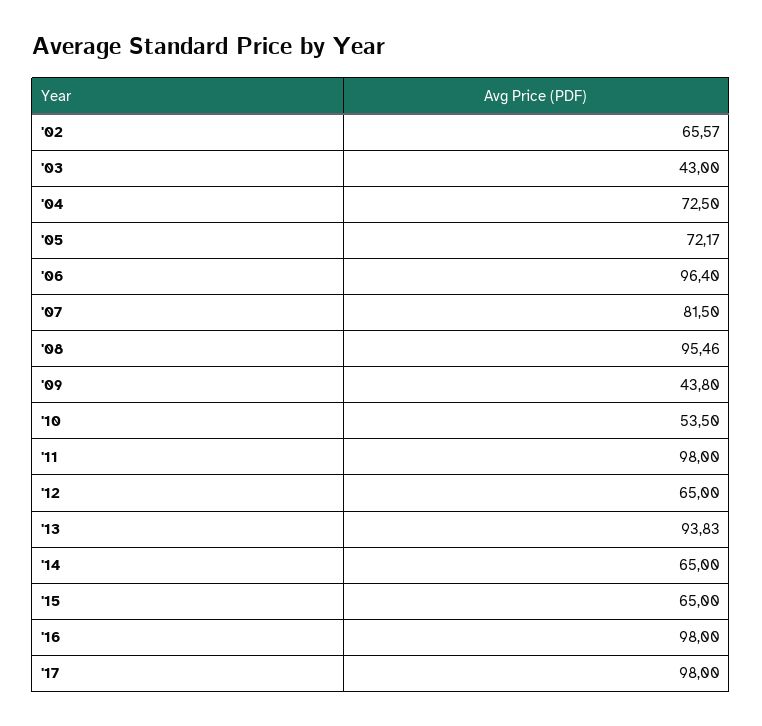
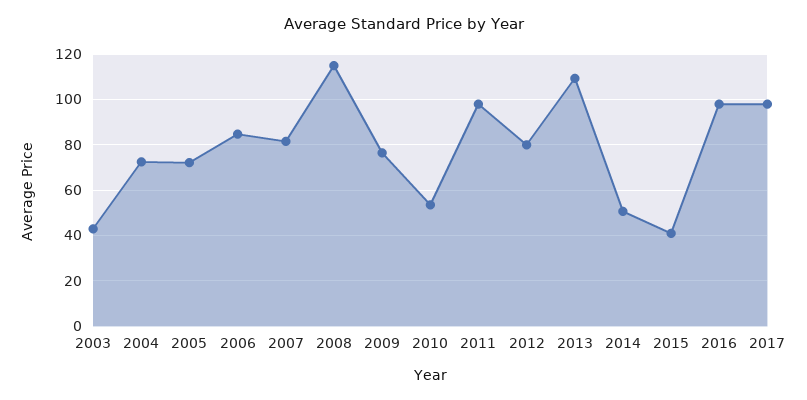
'02: 65.57 -> none
'06: 96.4 -> 85
'08: 95.46 -> 115
'09: 43.8 -> 75
'12: 65 -> 80
'13: 93.83 -> 110
'14: 65 -> 50
'15: 65 -> 40

